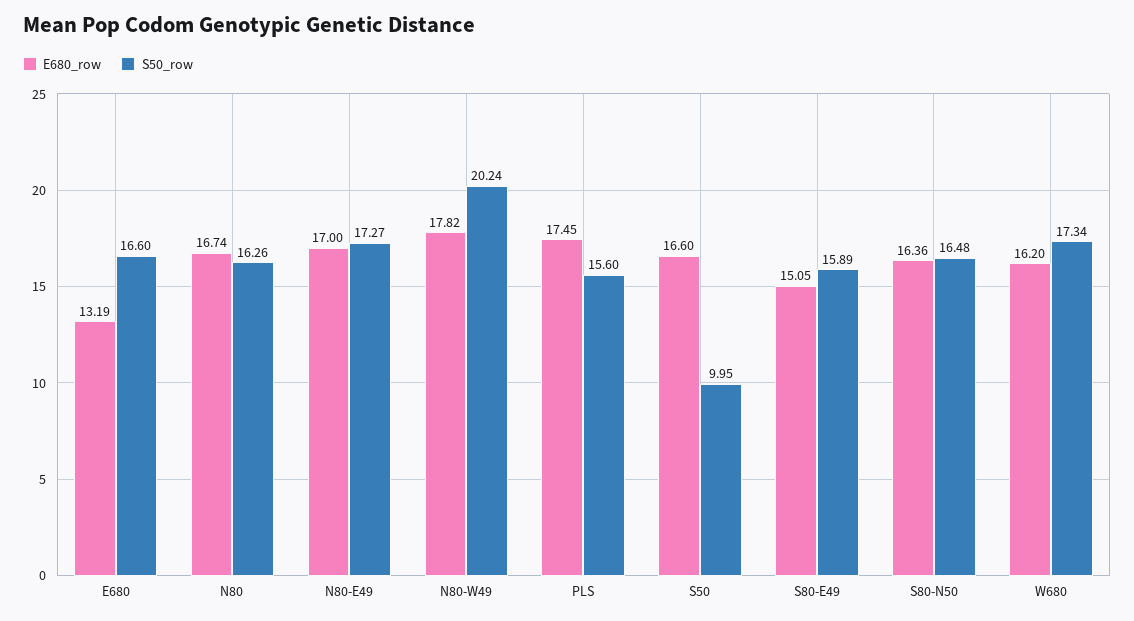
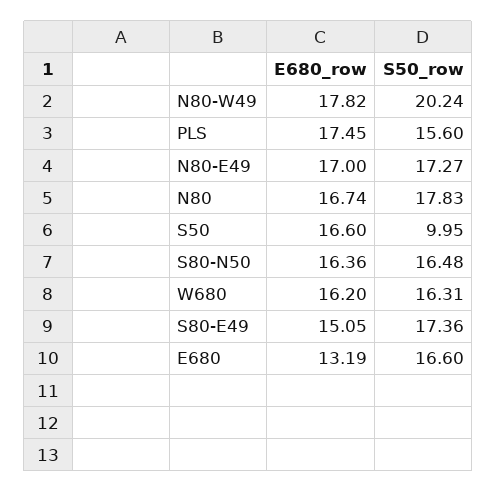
S50_row, N80: 16.26 -> 17.83
S50_row, S80-E49: 15.89 -> 17.36
S50_row, W680: 17.34 -> 16.31

